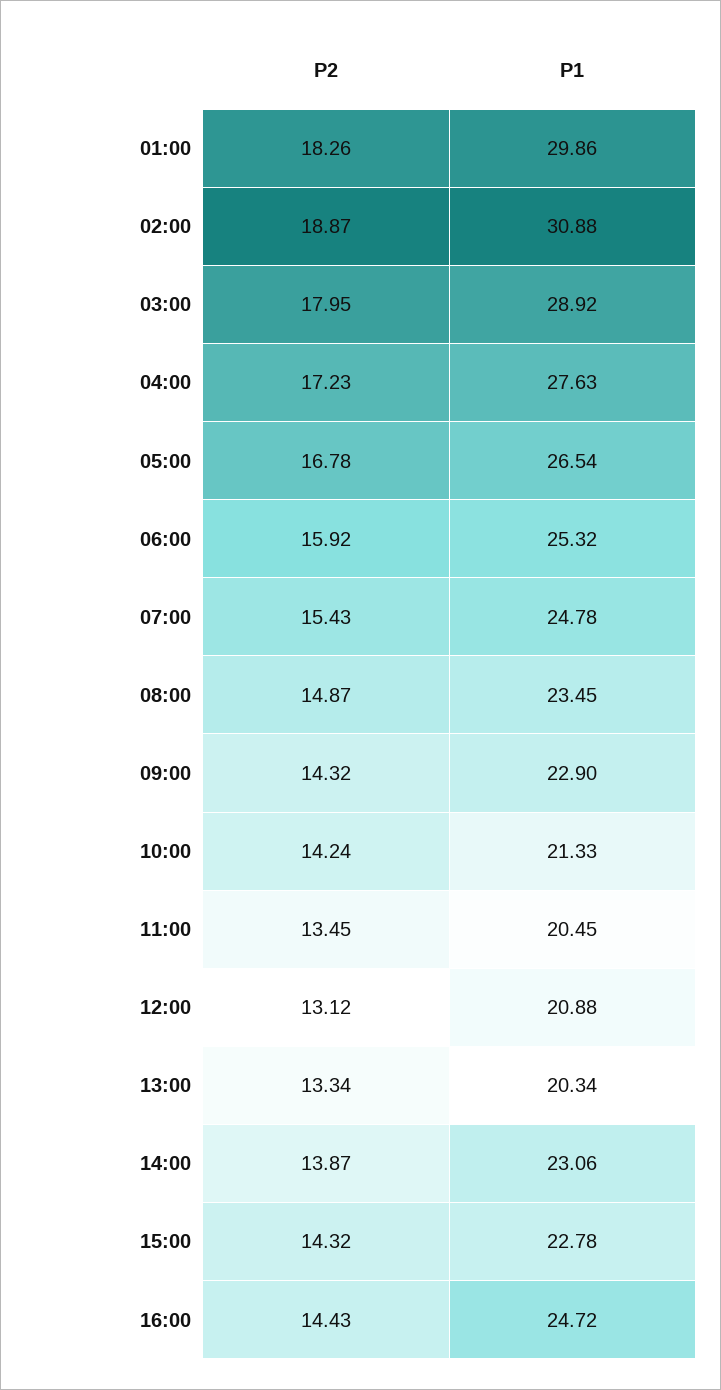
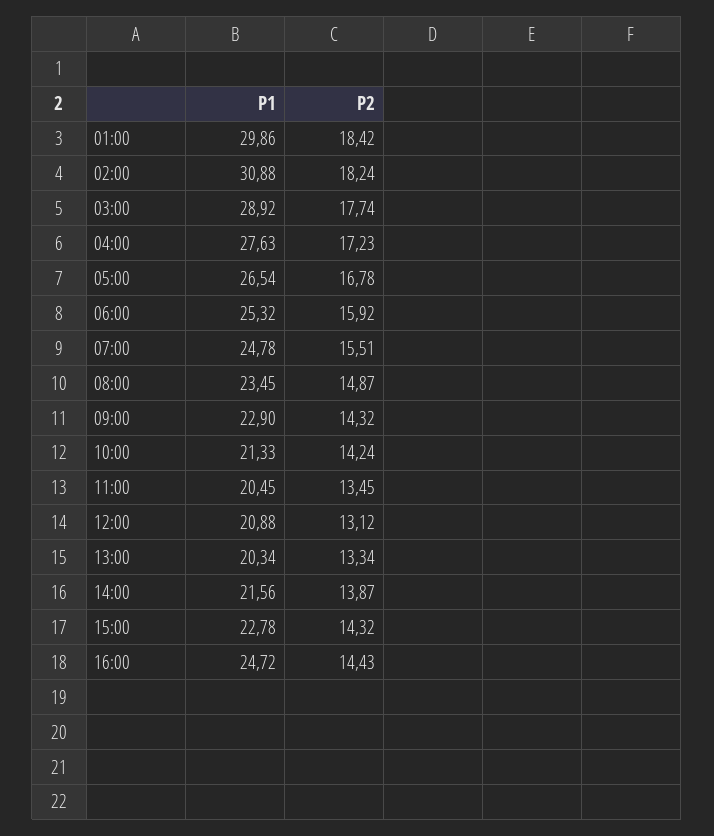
P2, 01:00: 18.26 -> 18.42
P2, 02:00: 18.87 -> 18.24
P2, 03:00: 17.95 -> 17.74
P2, 07:00: 15.43 -> 15.51
P1, 14:00: 23.06 -> 21.56

